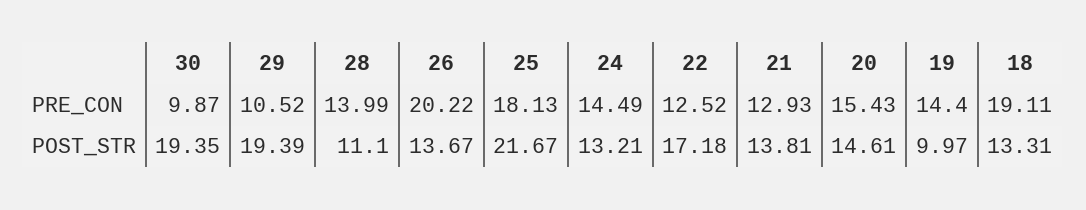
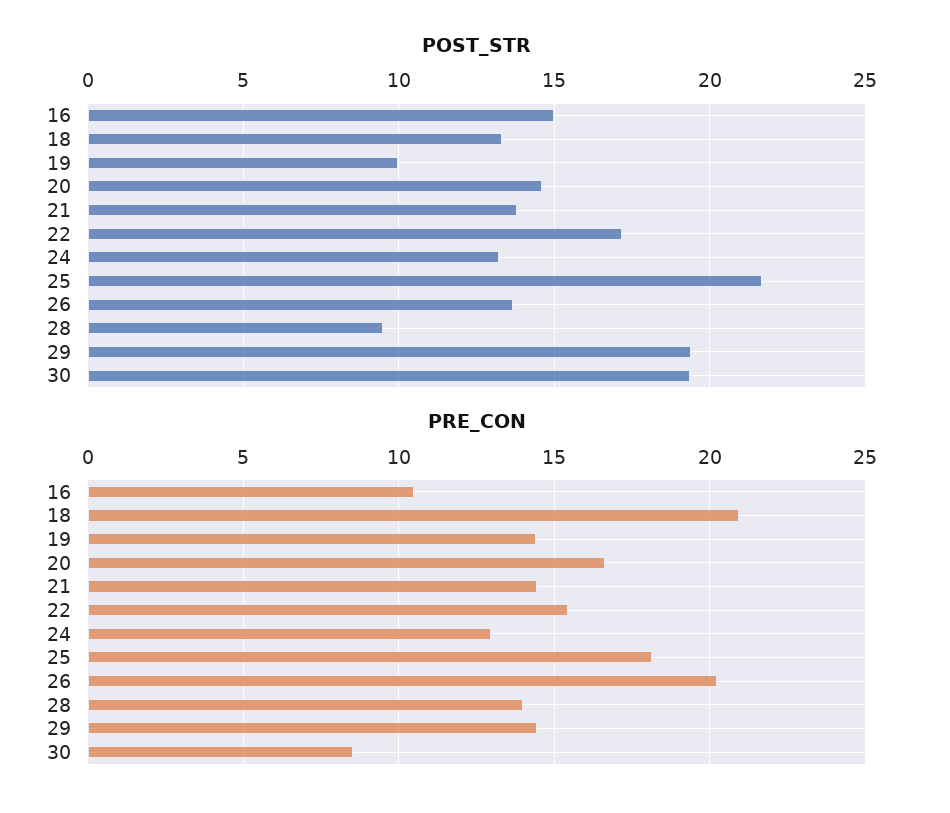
PRE_CON, 30: 9.87 -> 8.5
PRE_CON, 29: 10.52 -> 14.5
PRE_CON, 24: 14.49 -> 13
PRE_CON, 22: 12.52 -> 15.5
PRE_CON, 21: 12.93 -> 14.5
PRE_CON, 20: 15.43 -> 16.5
PRE_CON, 18: 19.11 -> 21
POST_STR, 28: 11.1 -> 9.5
POST_STR, 16: none -> 15
PRE_CON, 16: none -> 10.5

